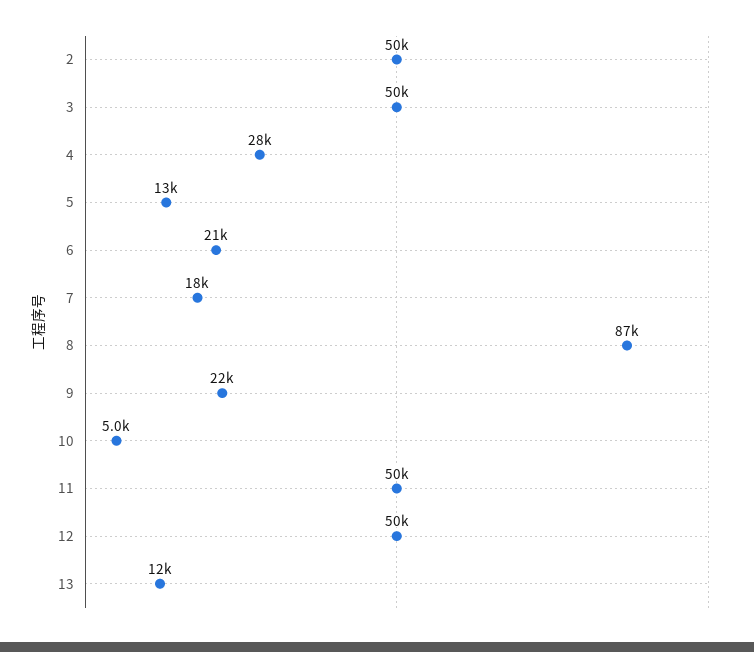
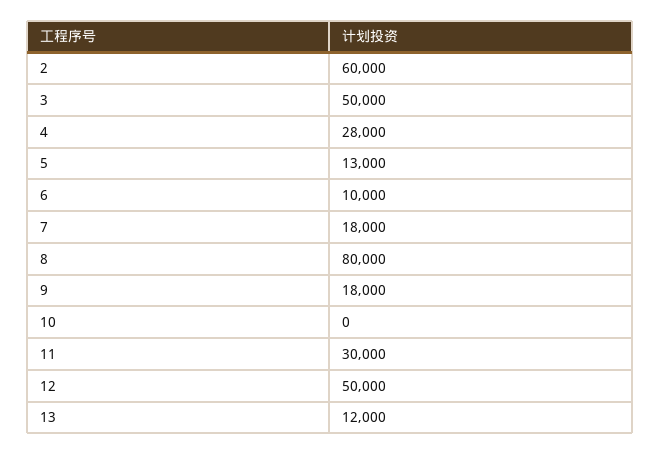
2: 50000 -> 60000
6: 21000 -> 10000
8: 87000 -> 80000
9: 22000 -> 18000
10: 5000 -> 0
11: 50000 -> 30000

